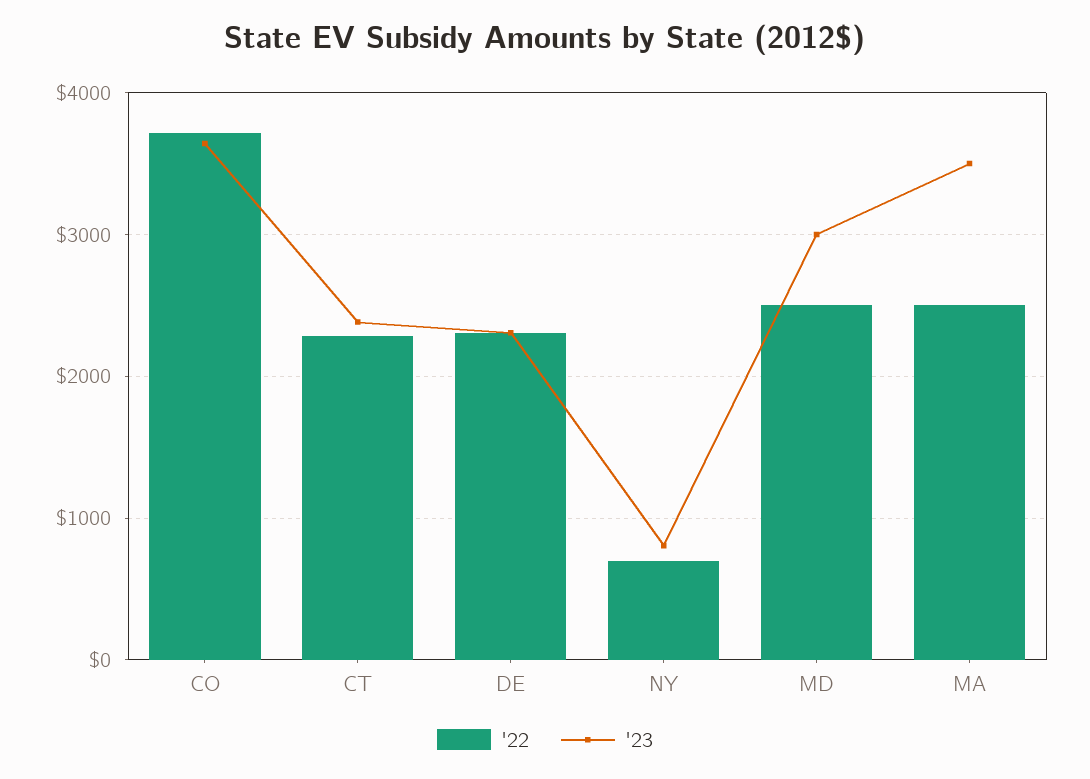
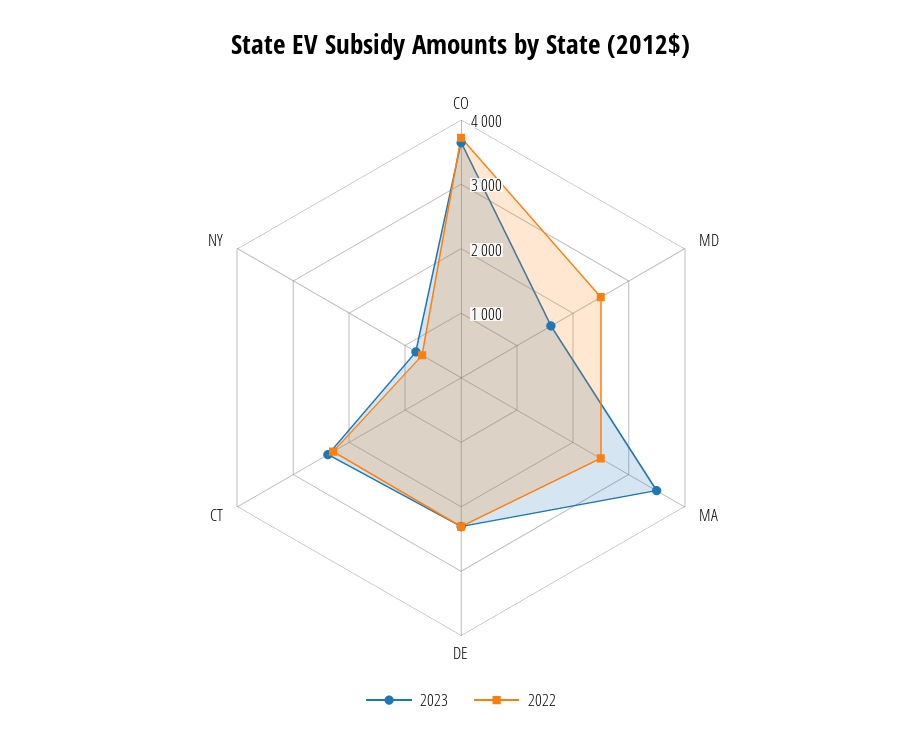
'23, MD: 3000 -> 1600

